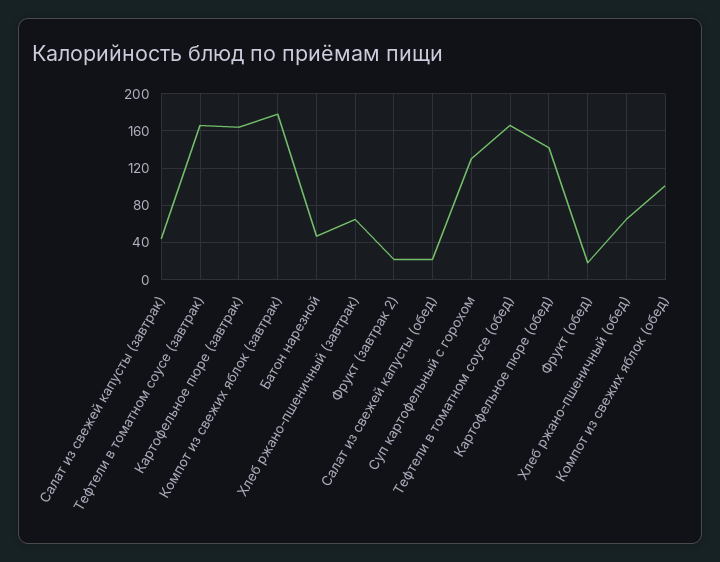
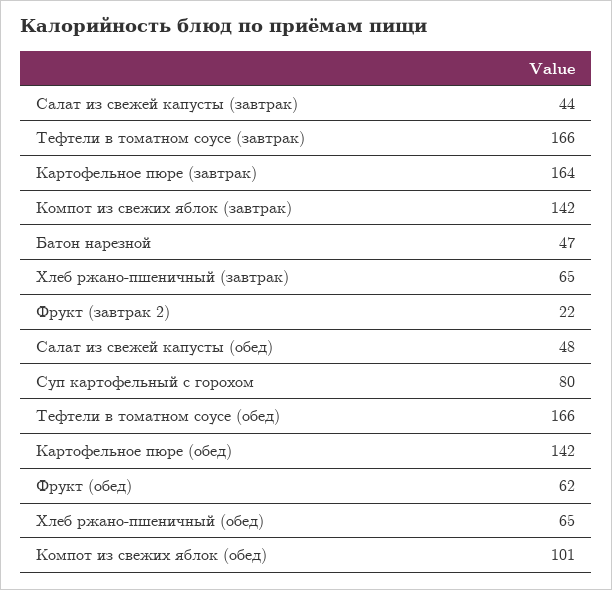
Компот из свежих яблок (завтрак): 180 -> 142
Салат из свежей капусты (обед): 20 -> 48
Суп картофельный с горохом: 130 -> 80
Фрукт (обед): 20 -> 62

